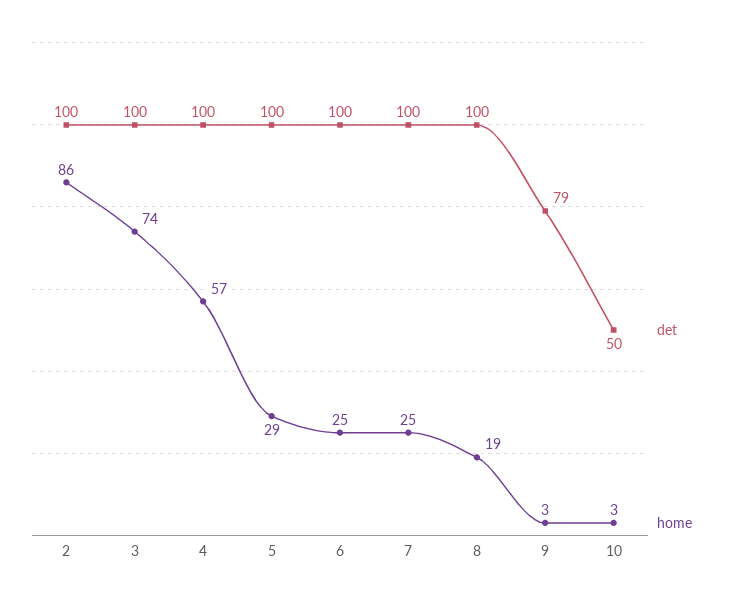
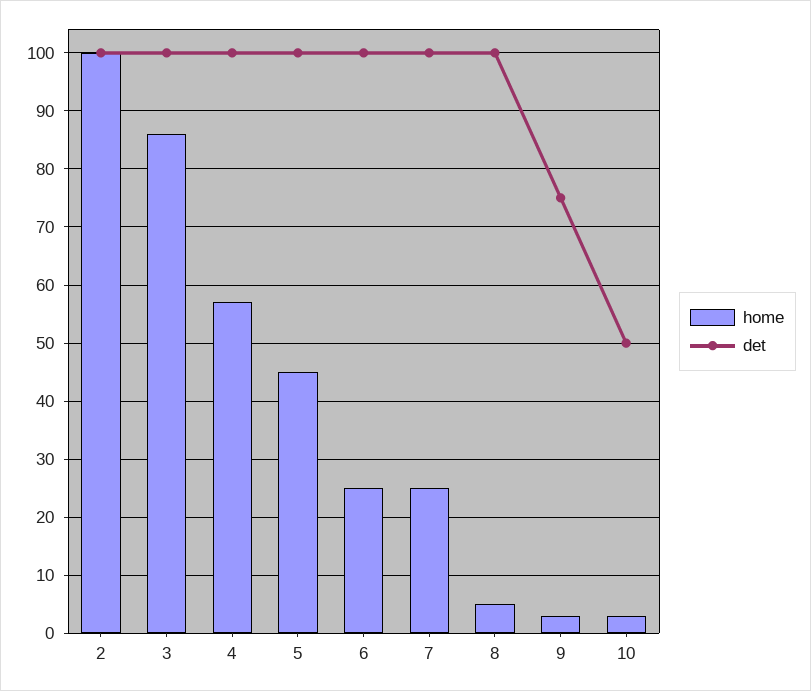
home, 2: 86 -> 100
home, 3: 74 -> 85
home, 5: 29 -> 45
home, 8: 19 -> 5
det, 9: 79 -> 75

